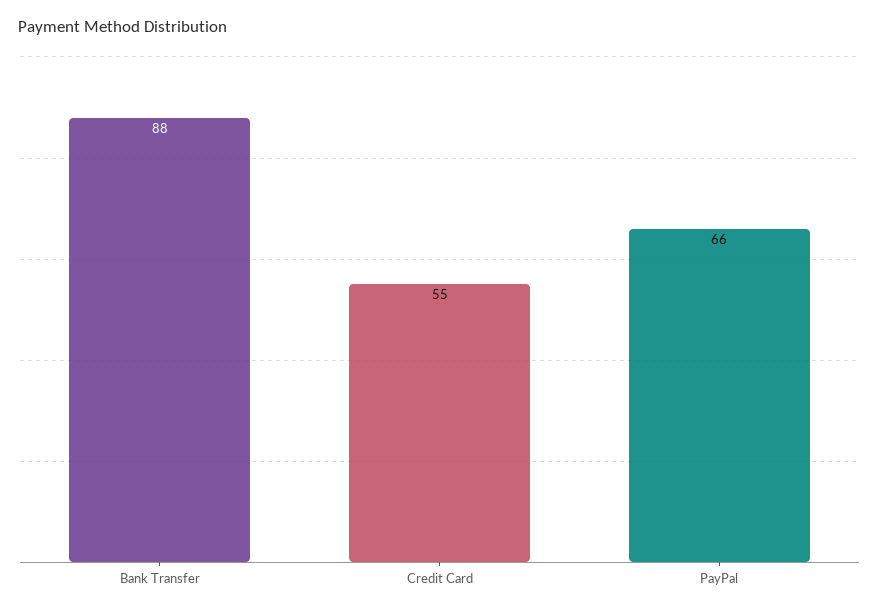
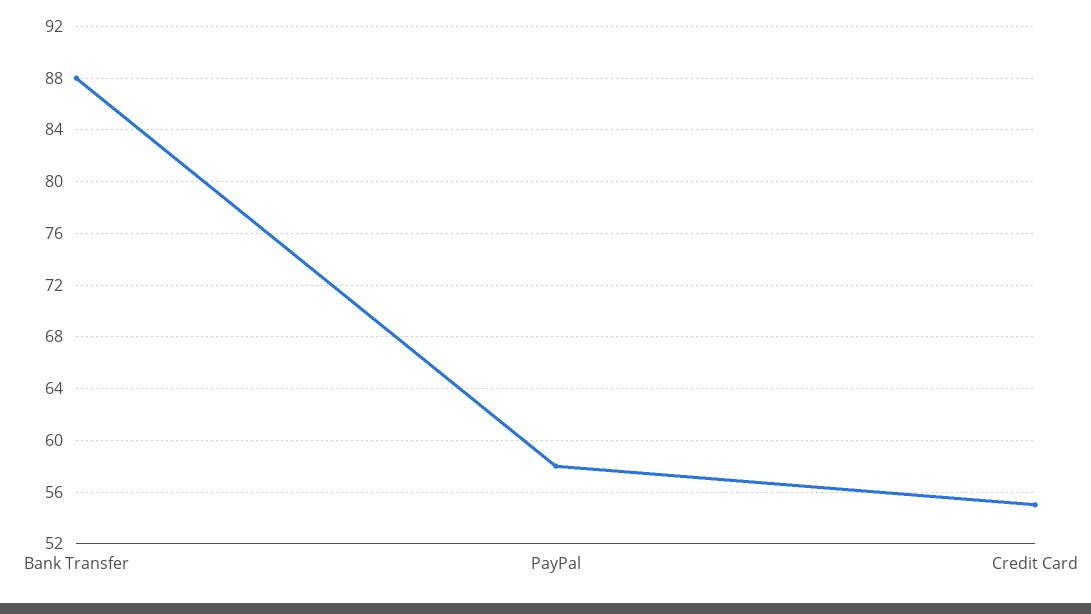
PayPal: 66 -> 58

